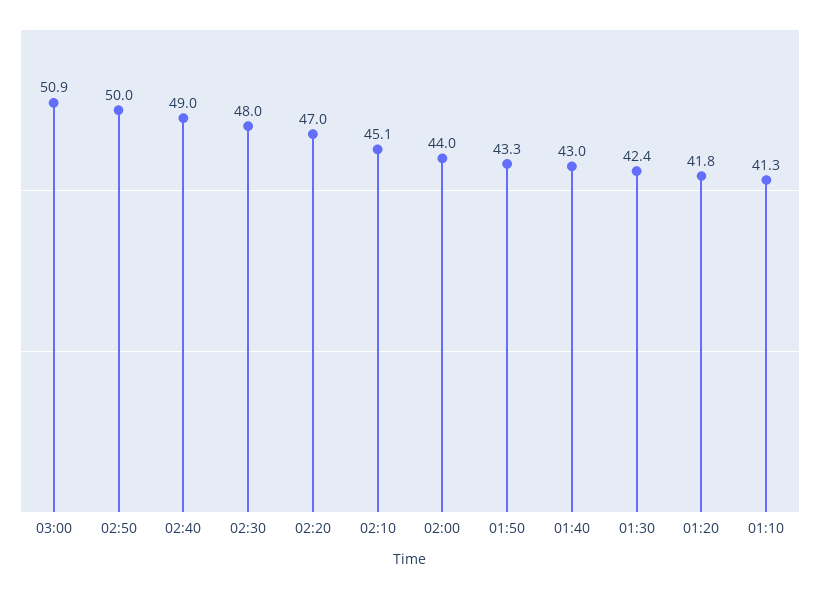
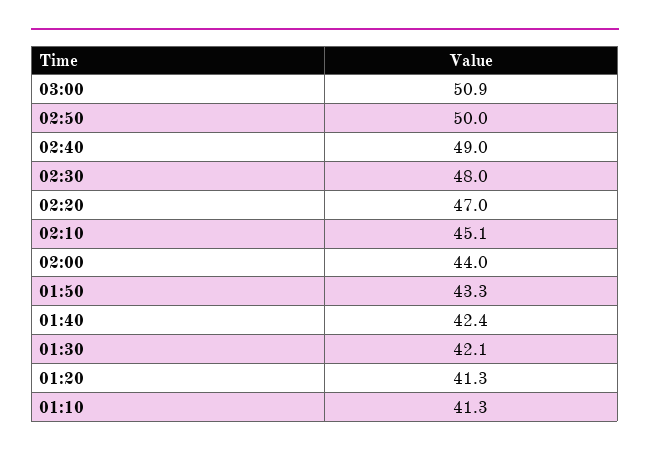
01:40: 43 -> 42.4
01:30: 42.4 -> 42.1
01:20: 41.8 -> 41.3

